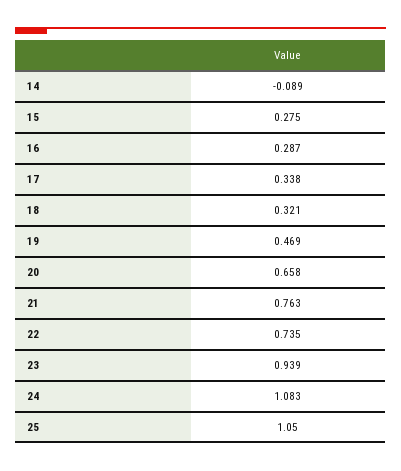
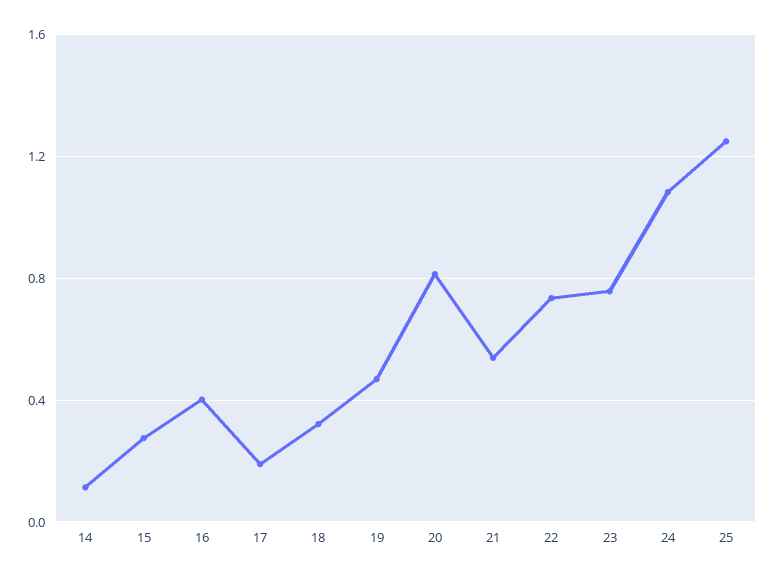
14: -0.089 -> 0.1
16: 0.287 -> 0.4
17: 0.338 -> 0.2
20: 0.658 -> 0.8
21: 0.763 -> 0.55
23: 0.939 -> 0.75
25: 1.05 -> 1.25

